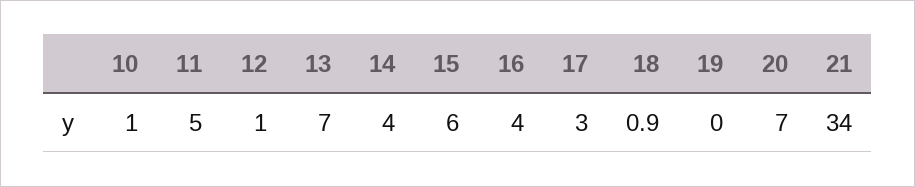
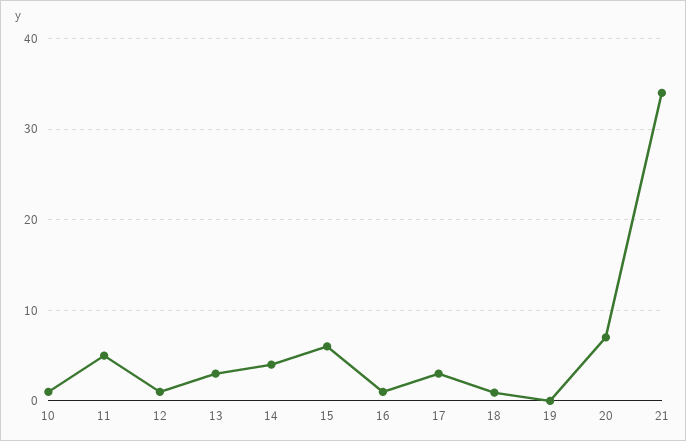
13: 7 -> 3
16: 4 -> 1

